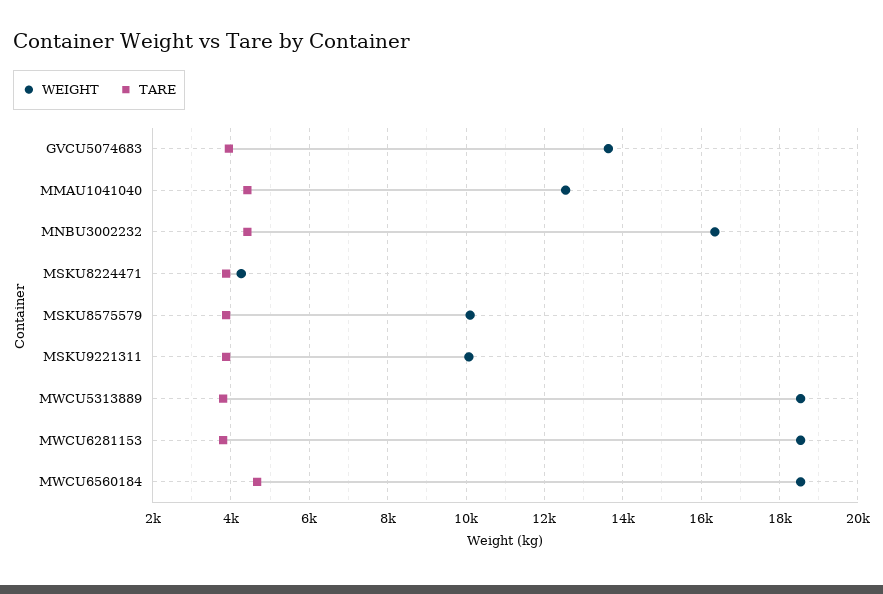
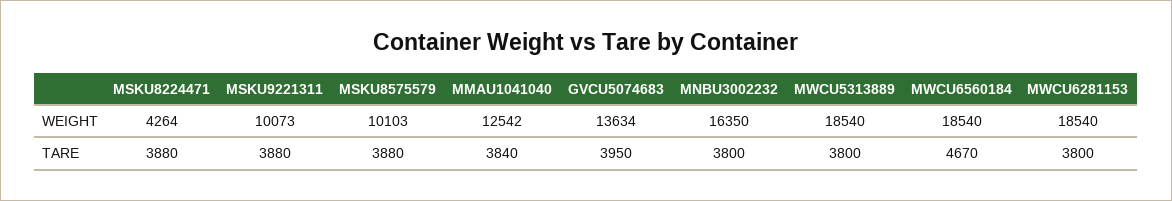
TARE, MMAU1041040: 4400 -> 3840
TARE, MNBU3002232: 4400 -> 3800

